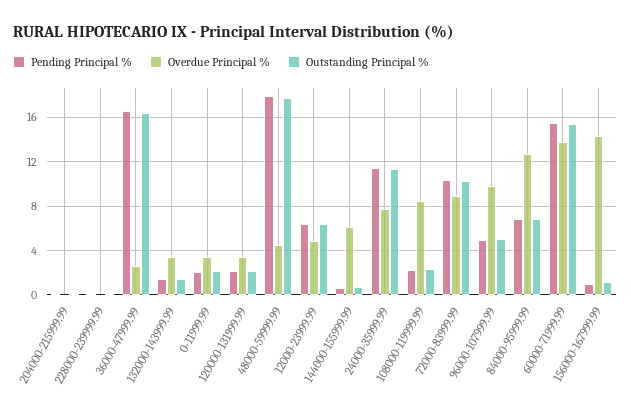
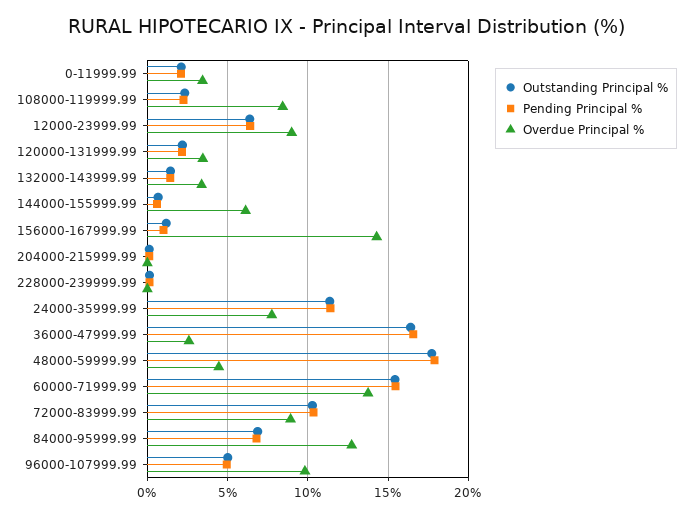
Overdue Principal %, 12000-23999.99: 5 -> 9

